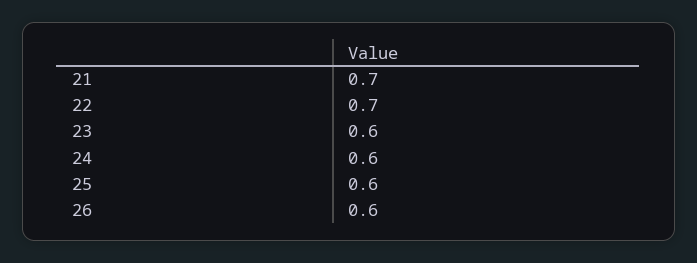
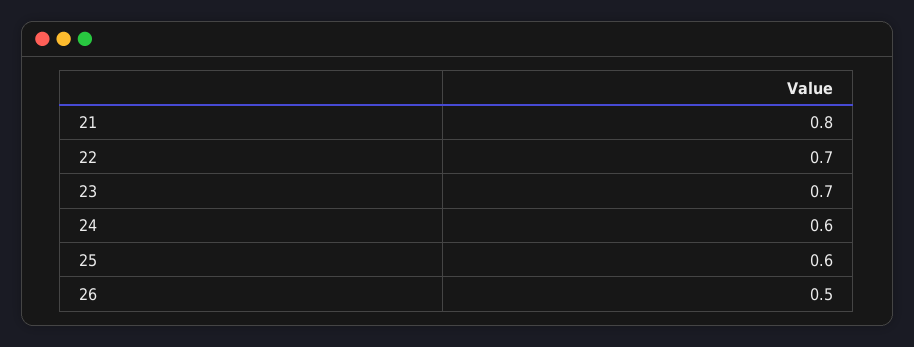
21: 0.7 -> 0.8
23: 0.6 -> 0.7
26: 0.6 -> 0.5

